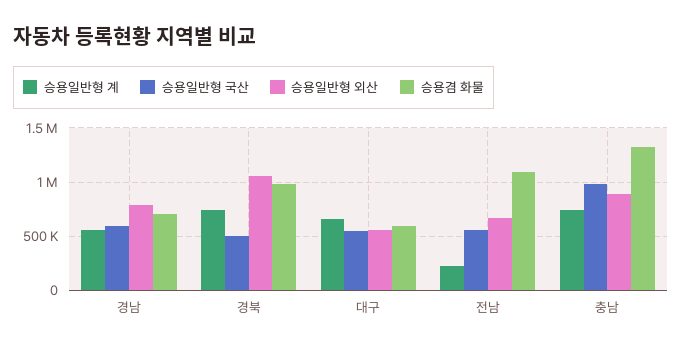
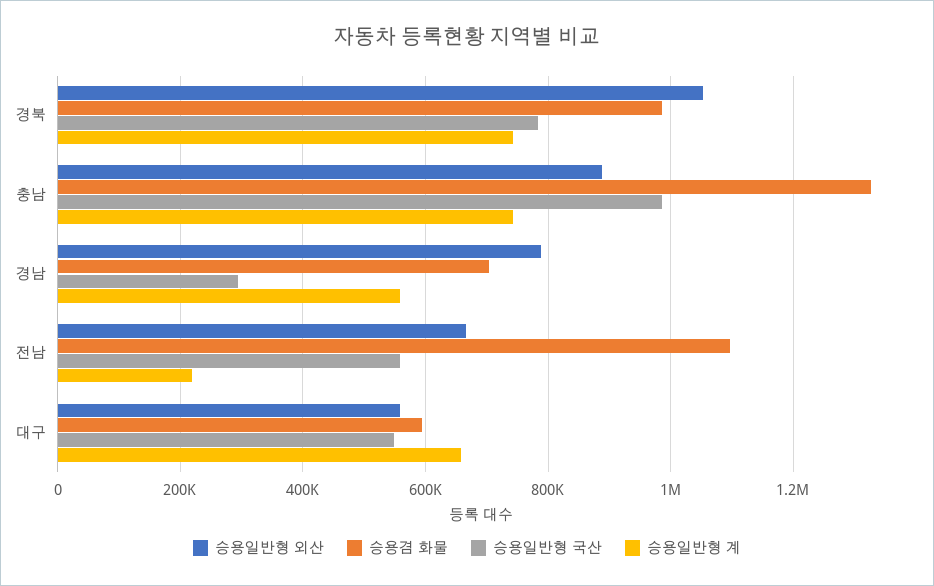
승용일반형 국산, 경남: 600000 -> 300000
승용일반형 국산, 경북: 500000 -> 780000

